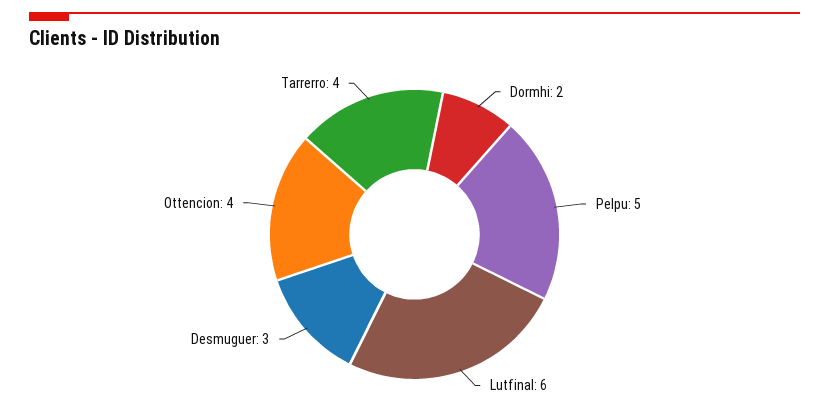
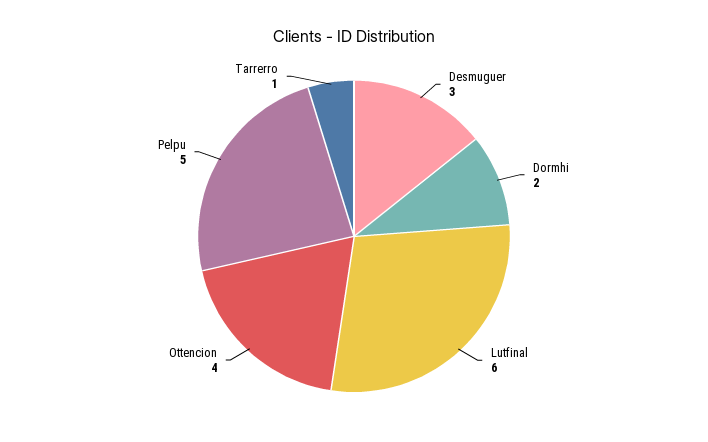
Tarrerro: 4 -> 1

